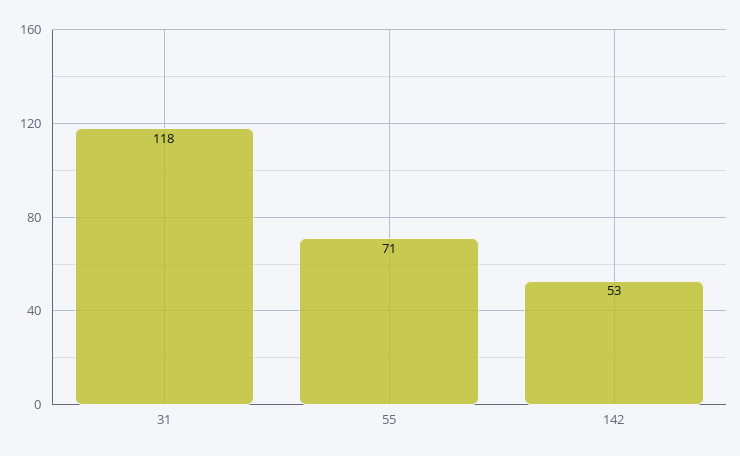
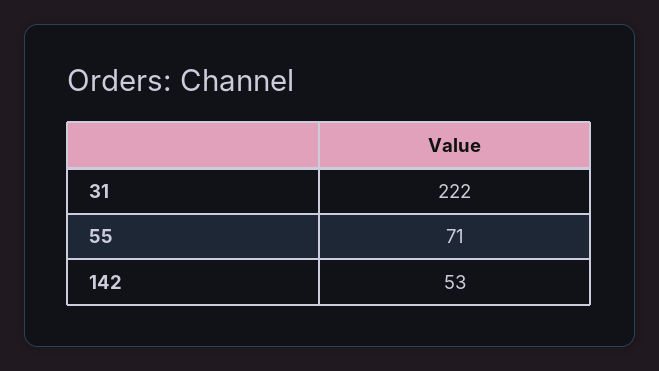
31: 118 -> 222

